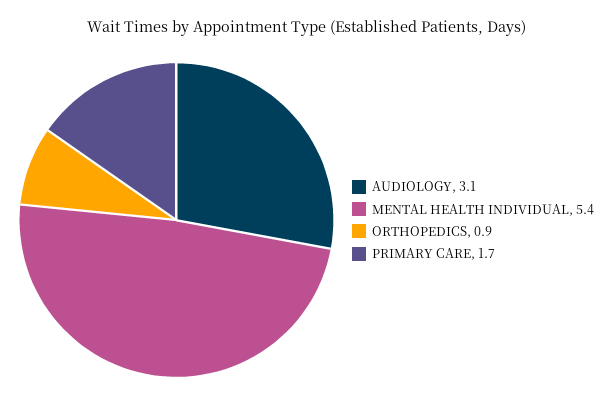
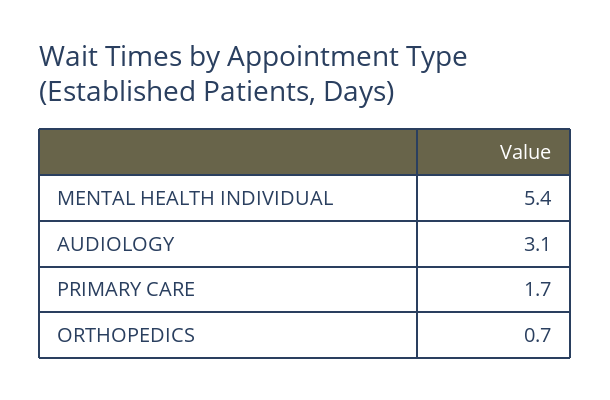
ORTHOPEDICS: 0.9 -> 0.7

